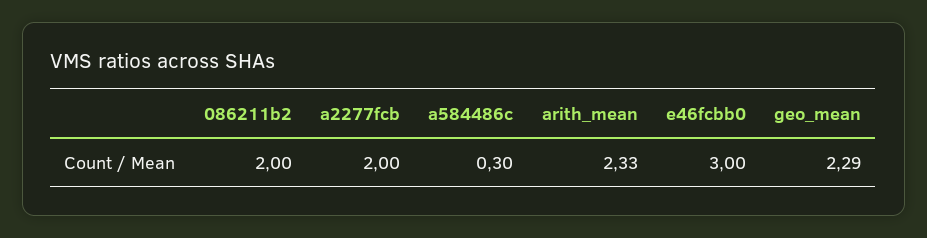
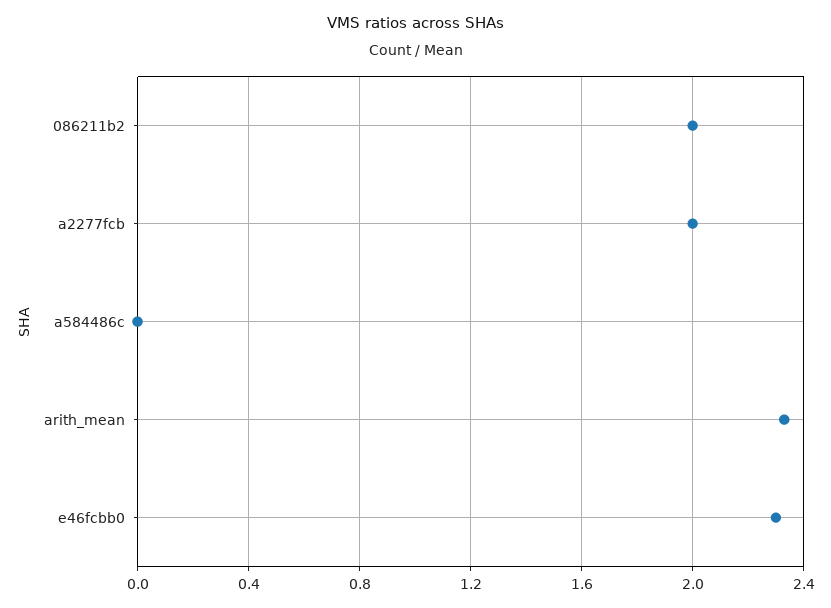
a584486c: 0.3 -> 0
e46fcbb0: 3 -> 2.3
geo_mean: 2.29 -> none

